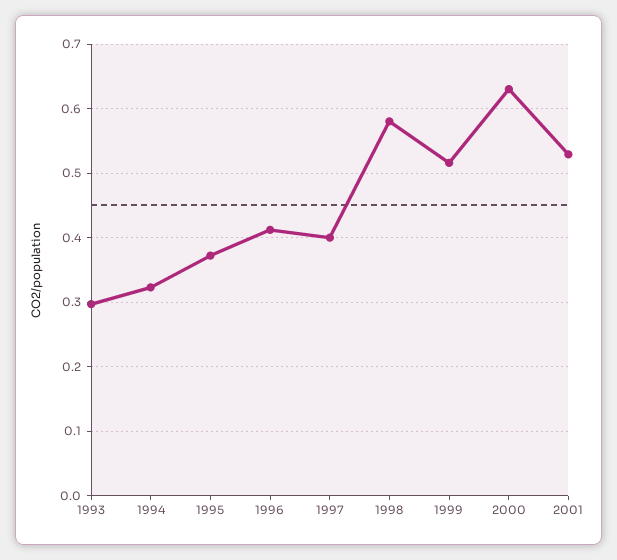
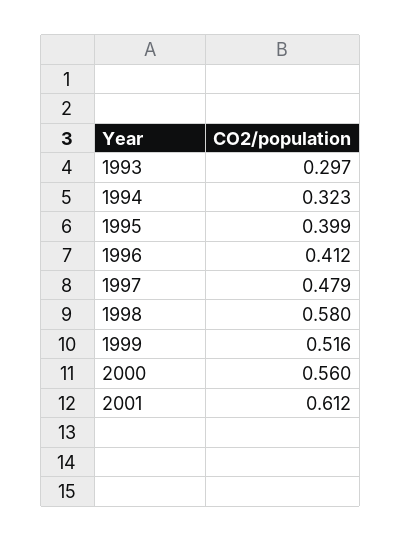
1995: 0.37 -> 0.399
1997: 0.4 -> 0.479
2000: 0.63 -> 0.56
2001: 0.53 -> 0.612

